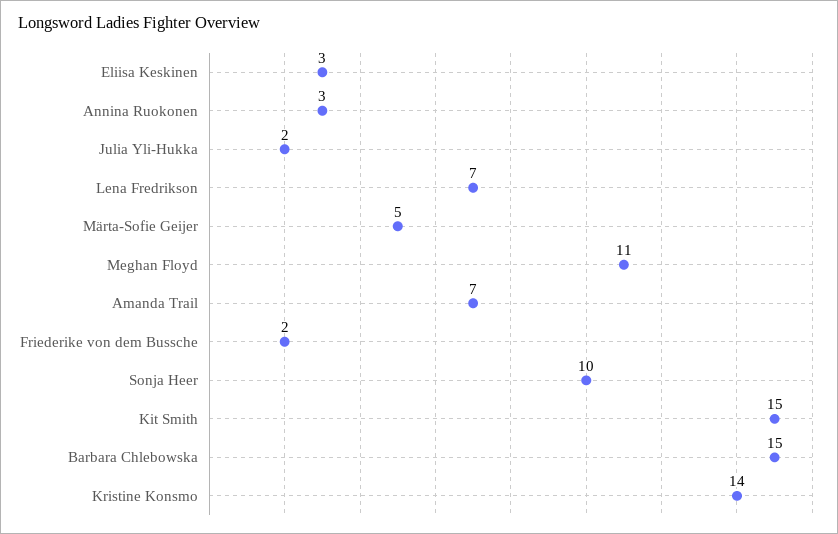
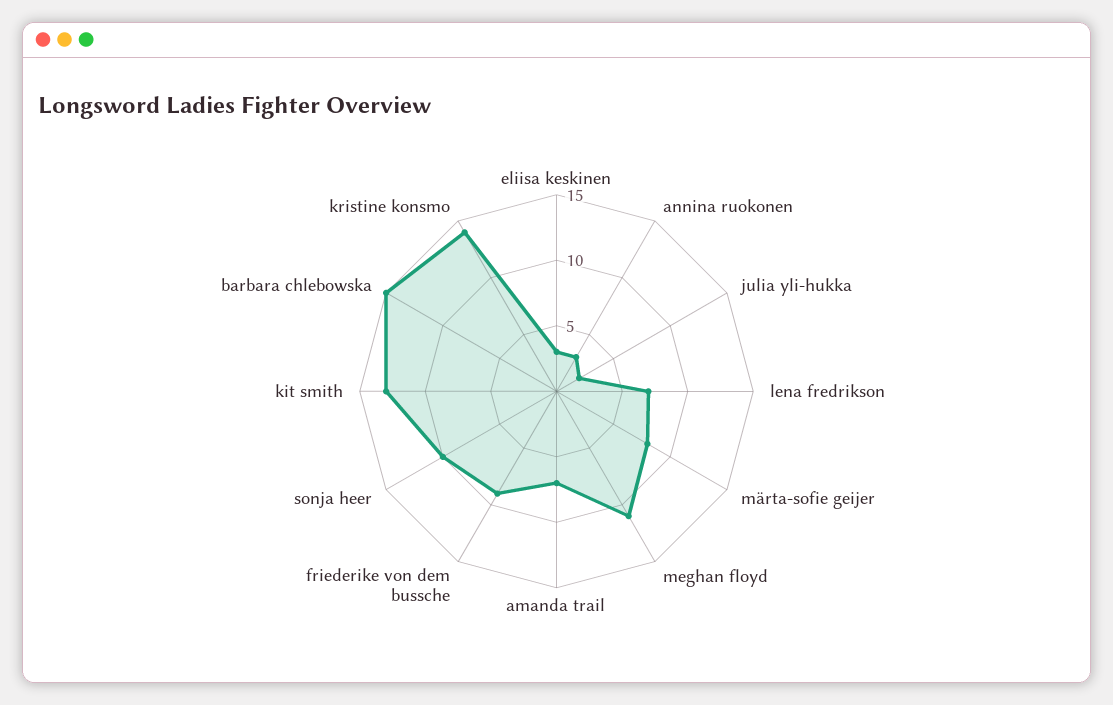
Märta-Sofie Geijer: 5 -> 8
Friederike von dem Bussche: 2 -> 9
Kit Smith: 15 -> 13

